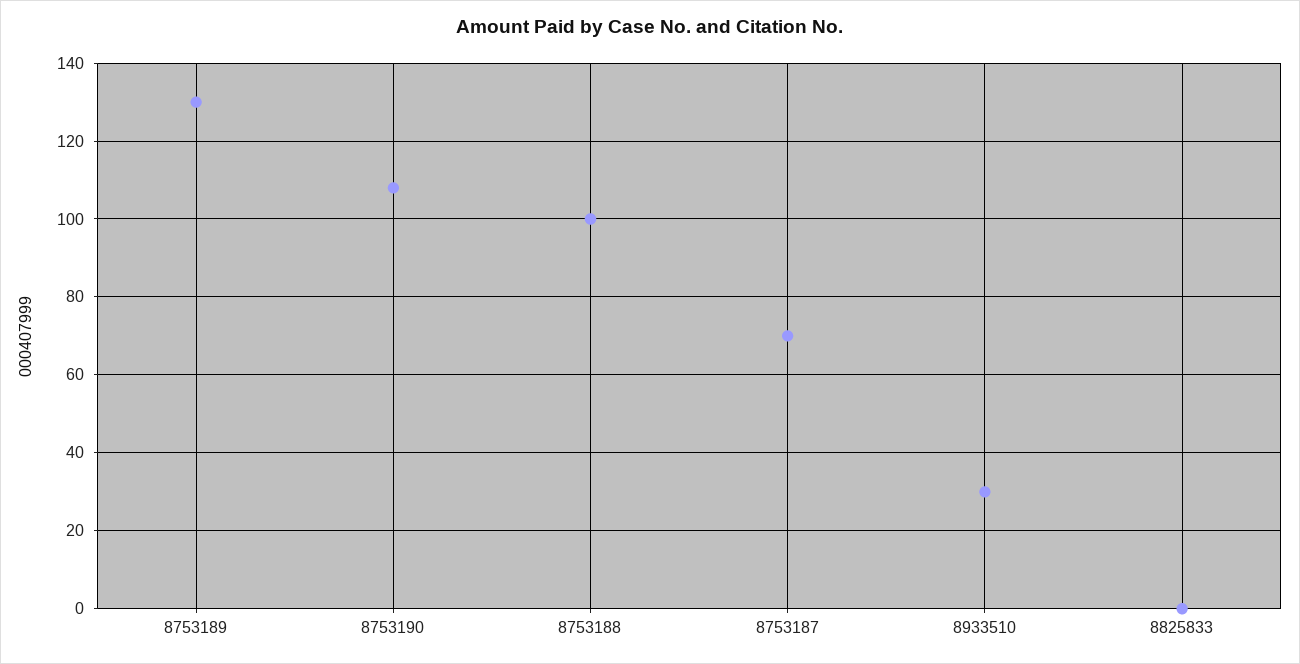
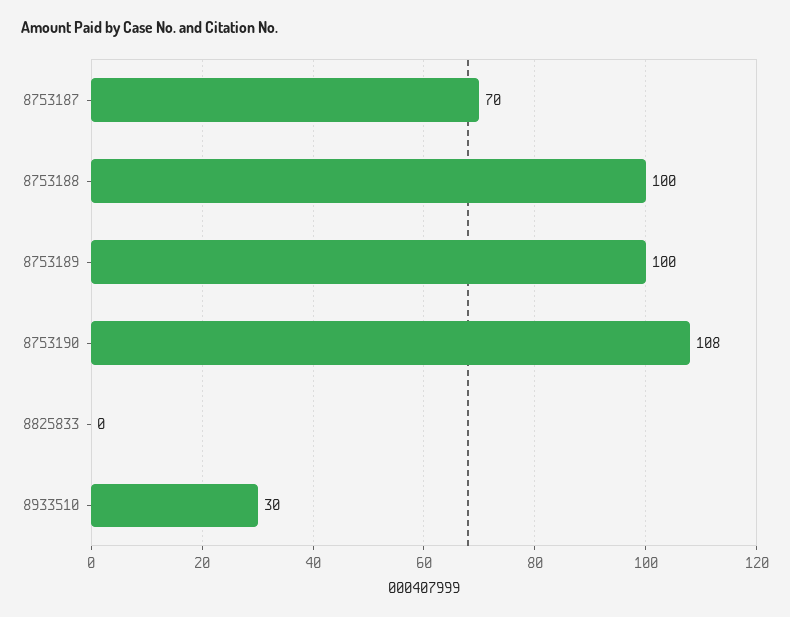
8753189: 130 -> 100

